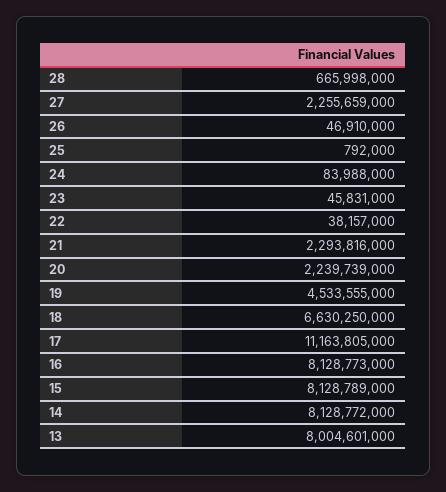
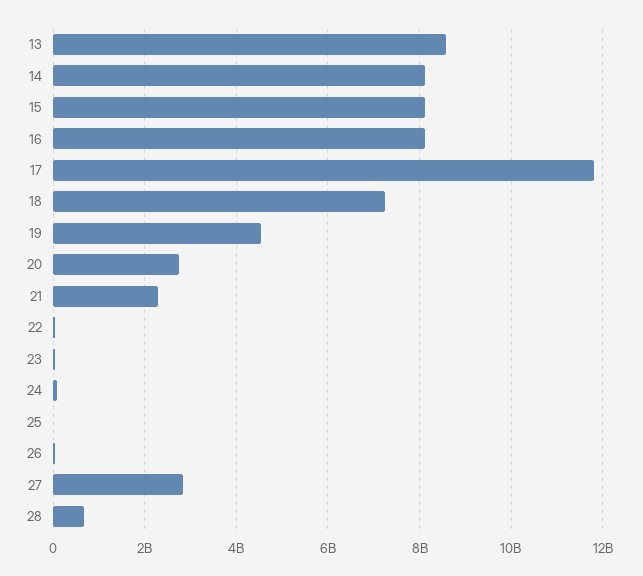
27: 2255659000 -> 2800000000
20: 2239739000 -> 2800000000
18: 6630250000 -> 7200000000
17: 11163805000 -> 11800000000
13: 8004601000 -> 8600000000

